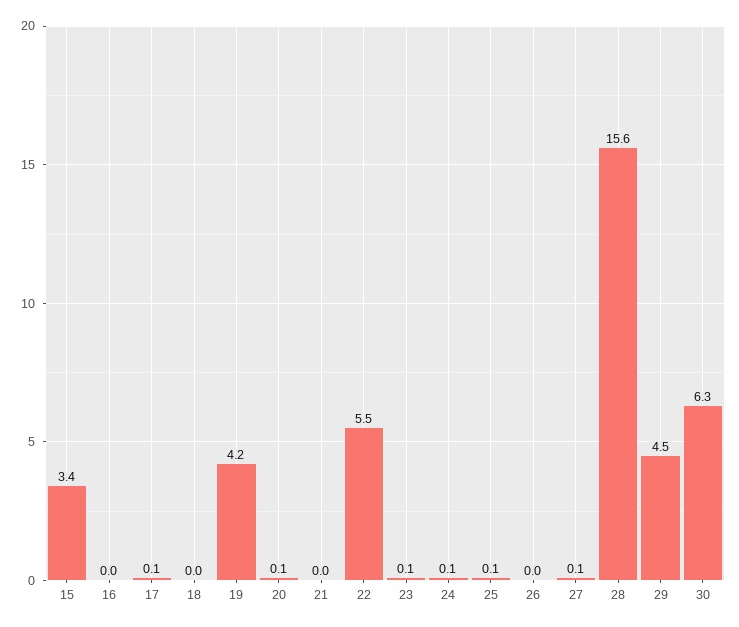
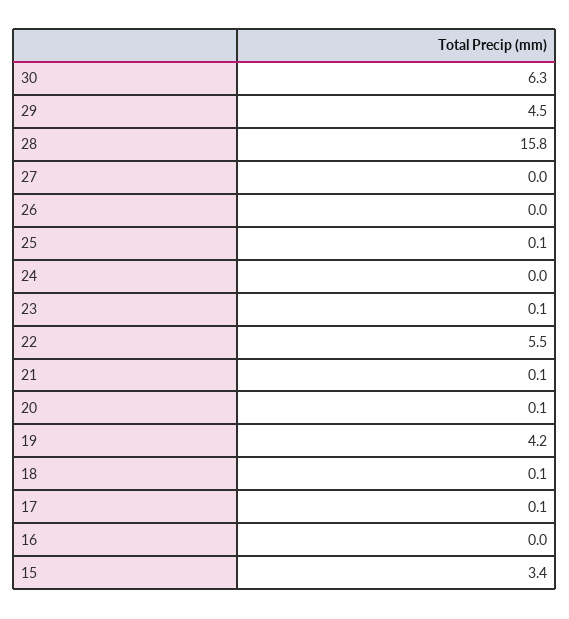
18: 0 -> 0.1
21: 0 -> 0.1
24: 0.1 -> 0
27: 0.1 -> 0
28: 15.6 -> 15.8

